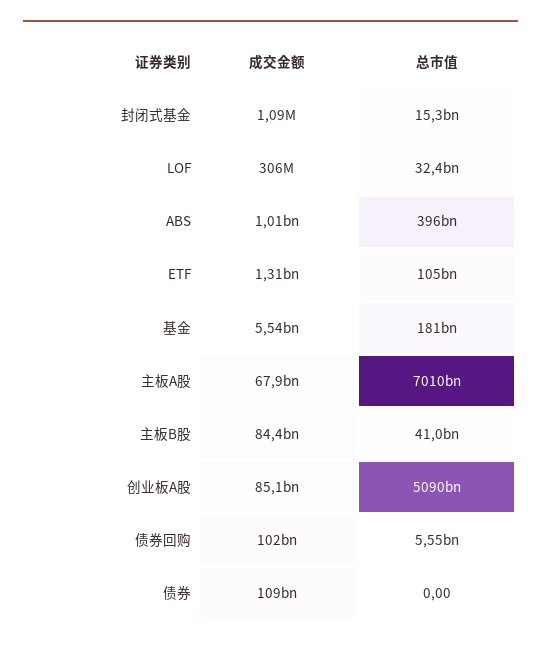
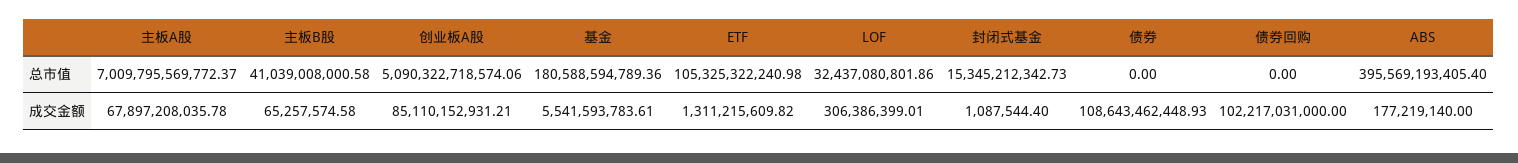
成交金额, ABS: 1010000000 -> 177219140
成交金额, 主板B股: 84400000000 -> 65257574.58
总市值, 债券回购: 5550000000 -> 0

